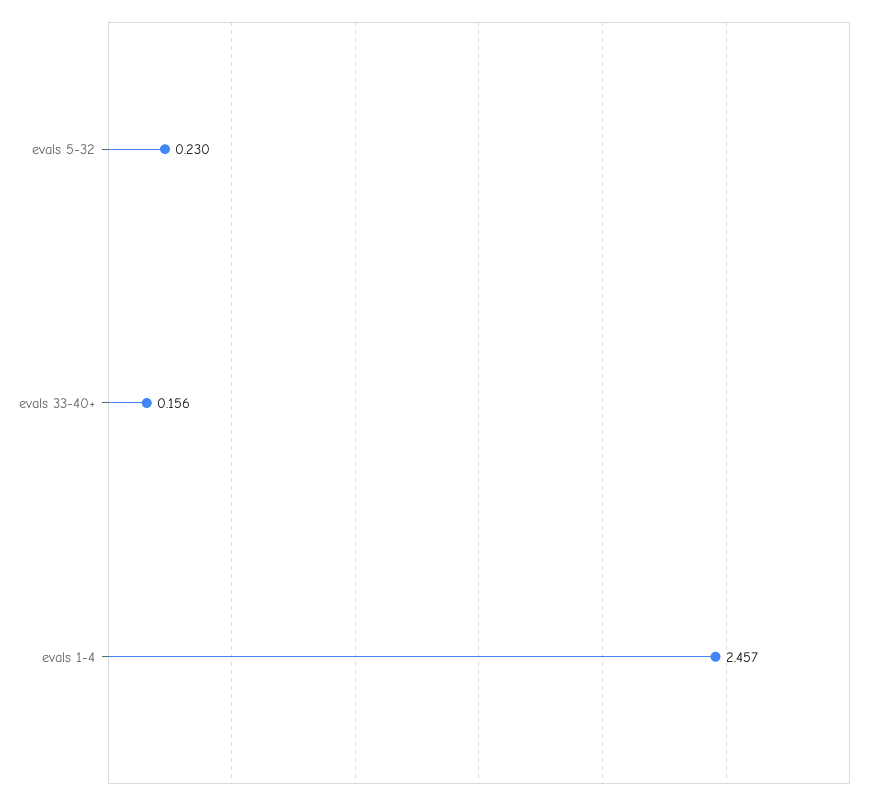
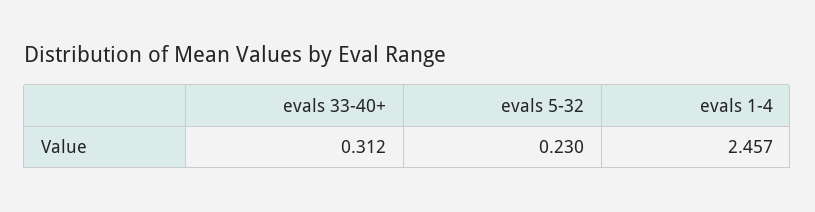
evals 33-40+: 0.156 -> 0.312

